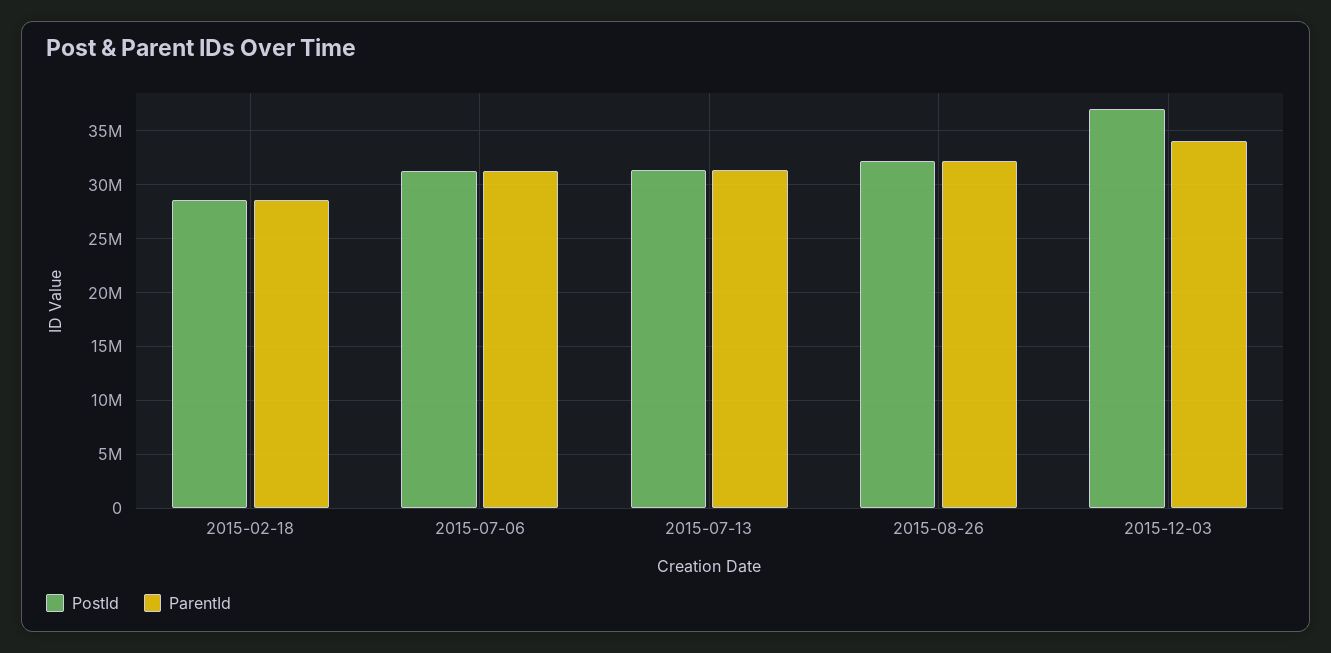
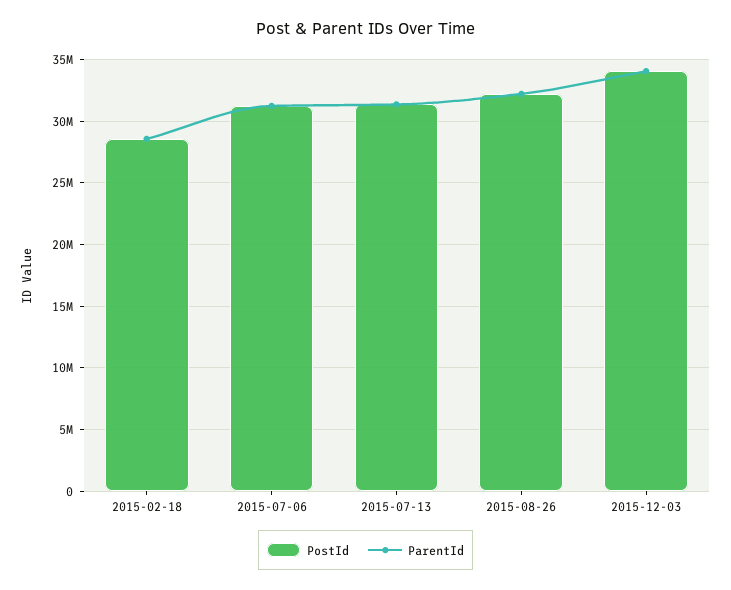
PostId, 2015-12-03: 37000000 -> 34000000

